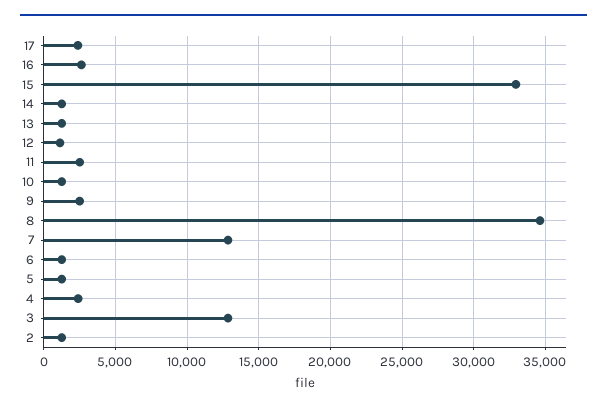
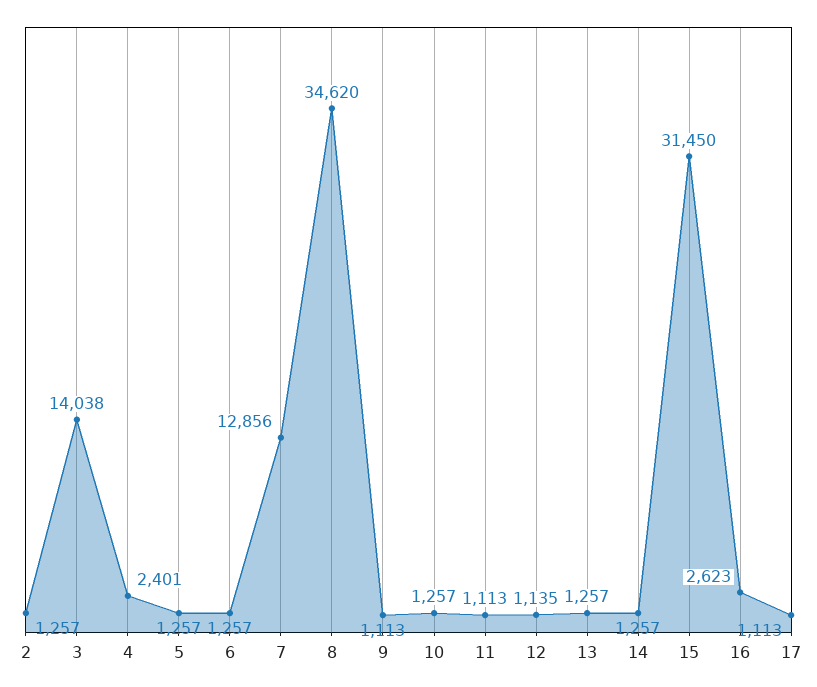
17: 2500 -> 1113
15: 33000 -> 31450
11: 2500 -> 1113
9: 2500 -> 1113
3: 13000 -> 14038

